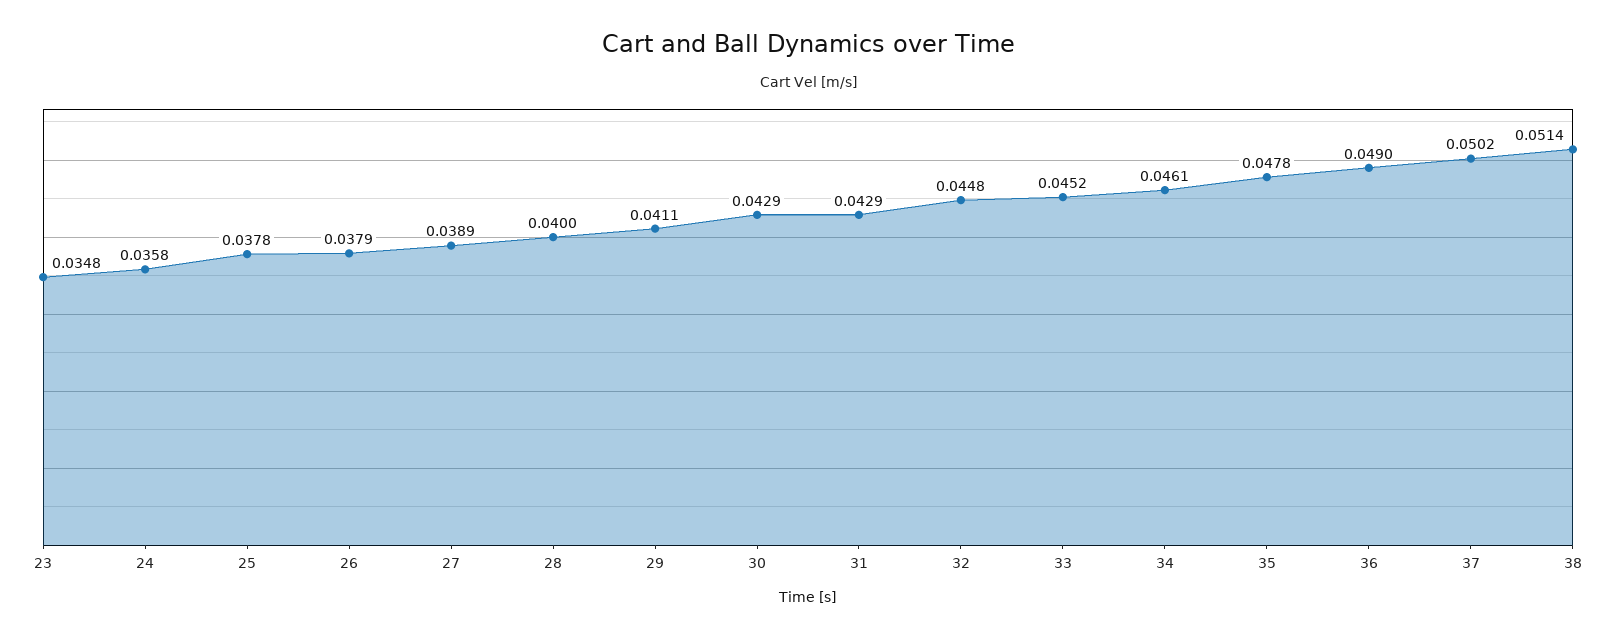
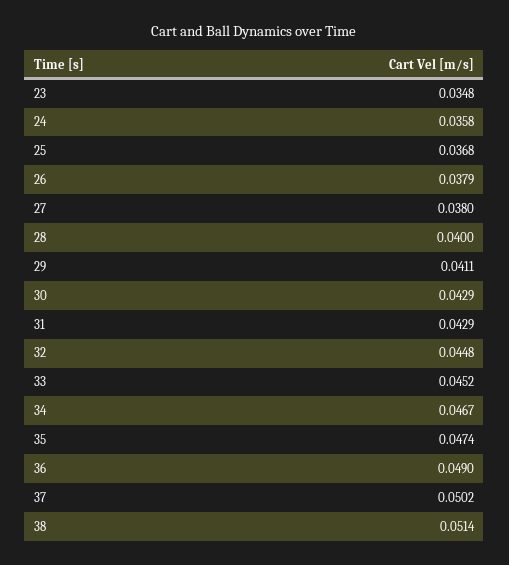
25: 0.0378 -> 0.0368
27: 0.0389 -> 0.038
34: 0.0461 -> 0.0467
35: 0.0478 -> 0.0474

